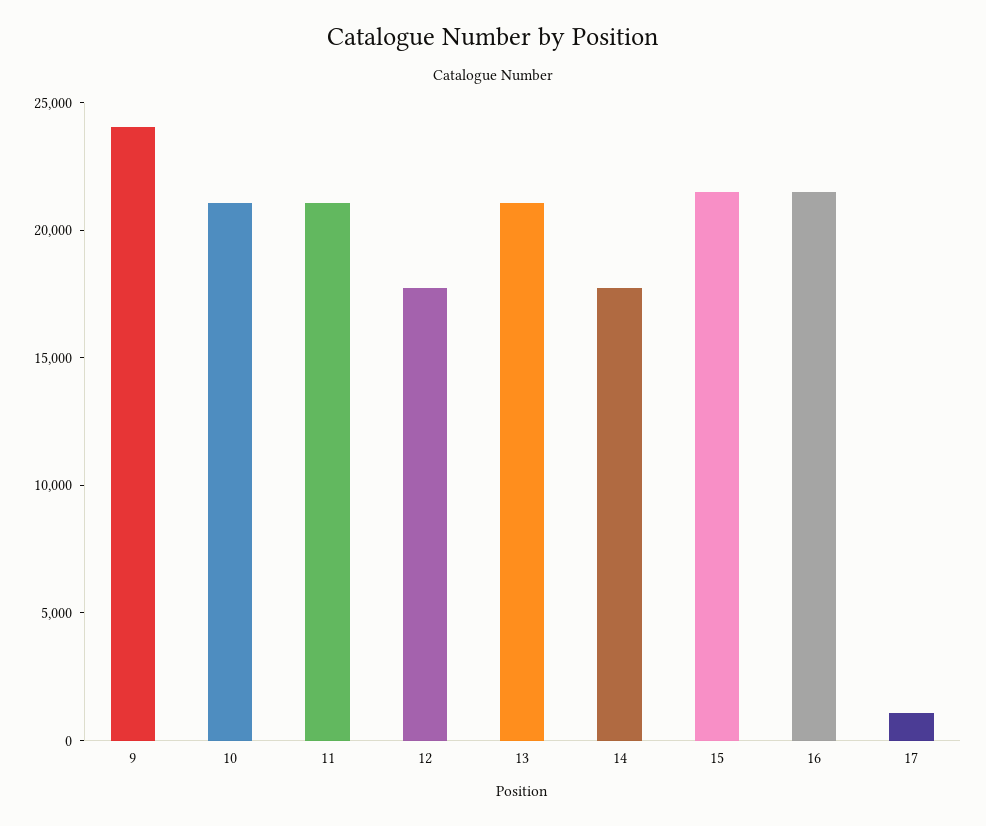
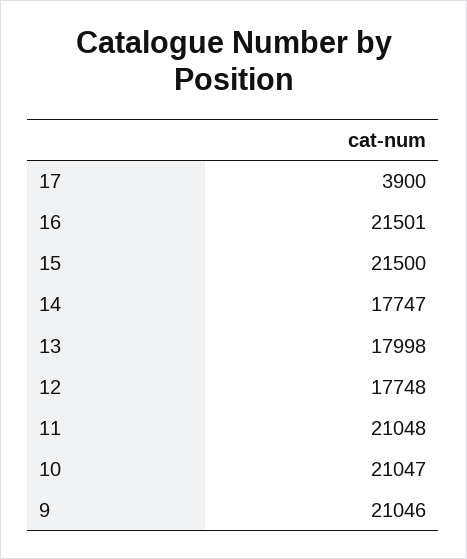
9: 24000 -> 21046
13: 21000 -> 17998
17: 1000 -> 3900

